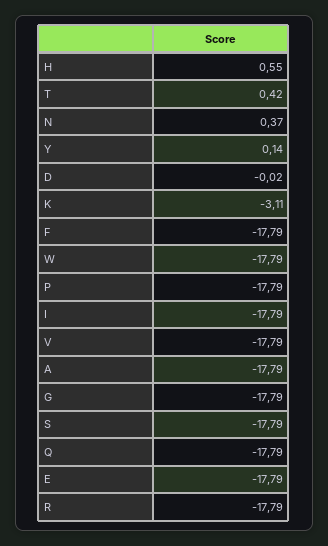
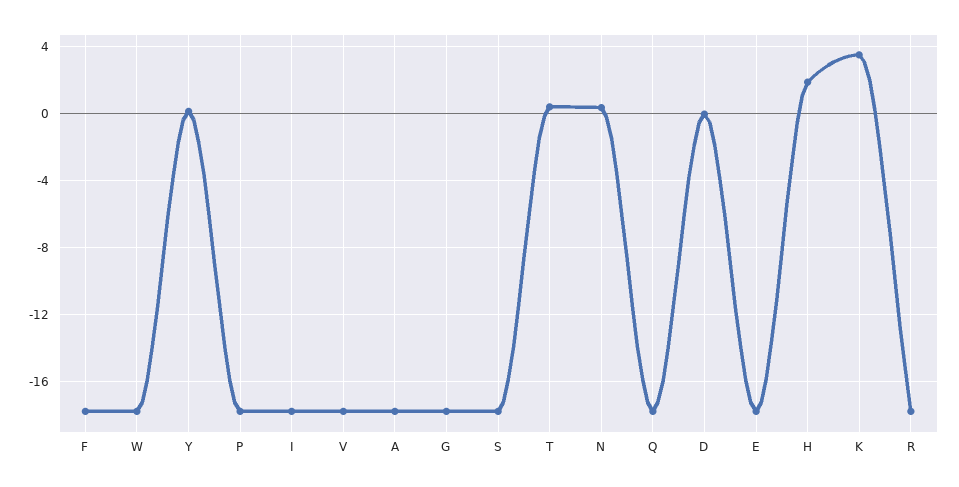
H: 0.55 -> 2
K: -3.11 -> 3.5

